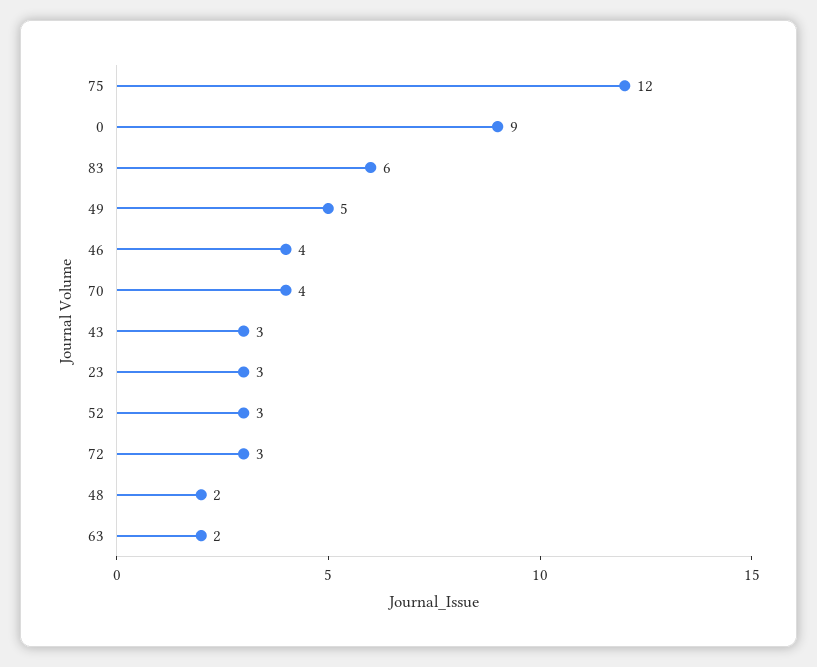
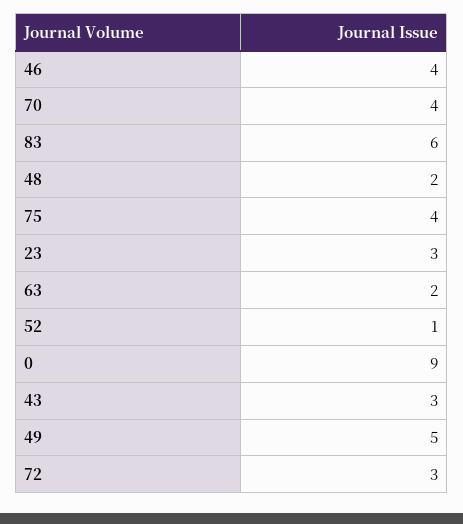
75: 12 -> 4
52: 3 -> 1

